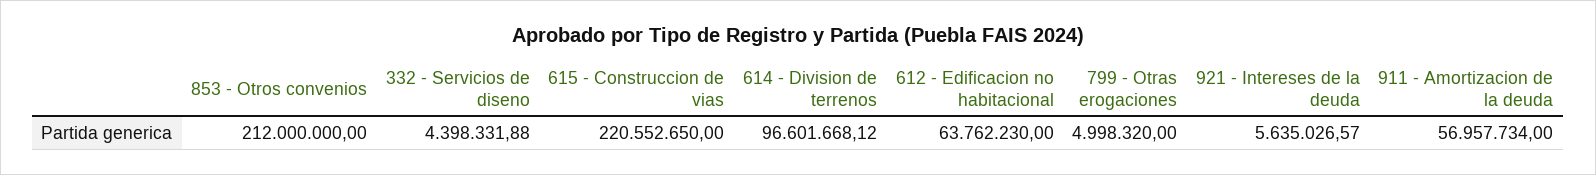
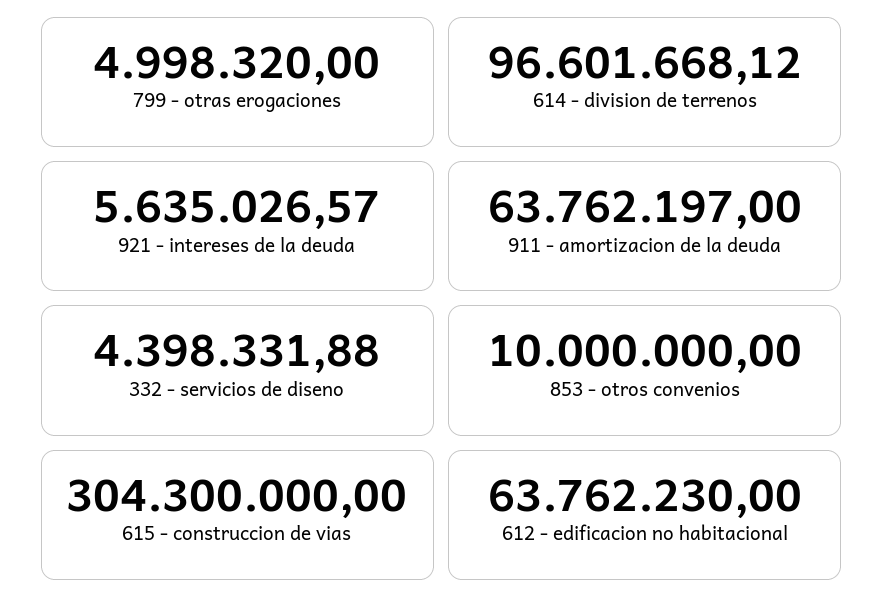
853 - Otros convenios: 212000000 -> 10000000
615 - Construccion de vias: 220552650 -> 304300000
911 - Amortizacion de la deuda: 56957734 -> 63762197

